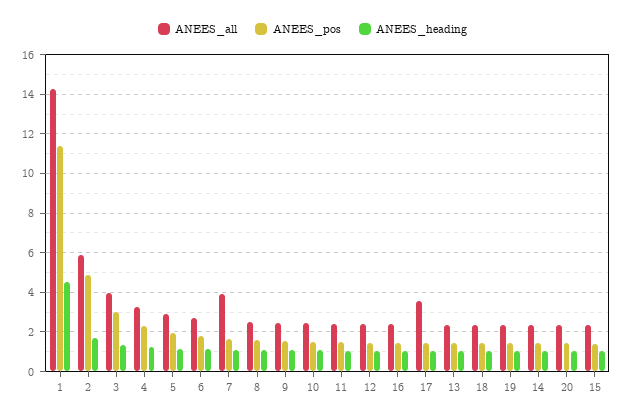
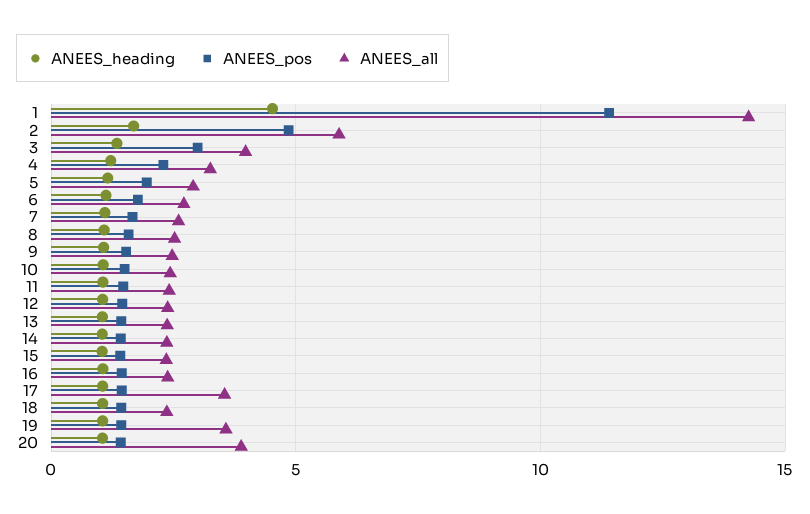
ANEES_all, 7: 4 -> 2.5
ANEES_all, 19: 2.5 -> 3.5
ANEES_all, 20: 2.5 -> 4

